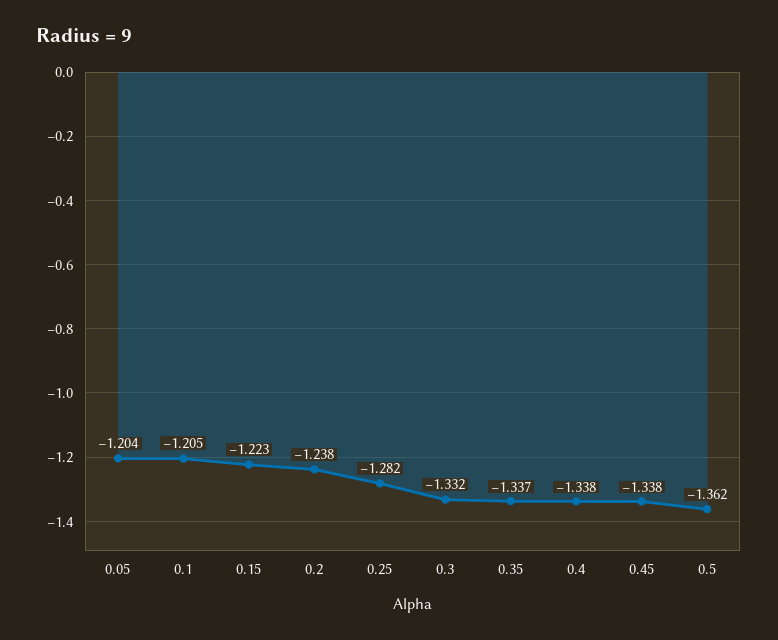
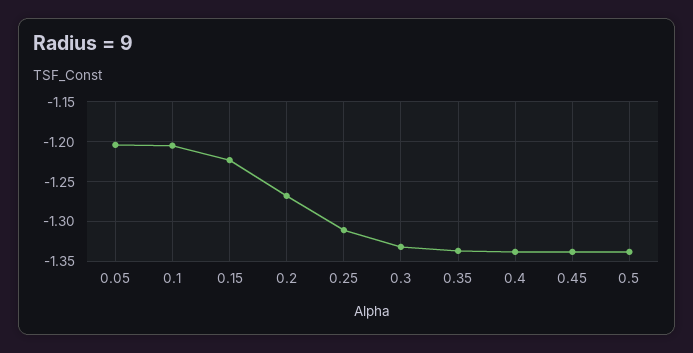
0.2: -1.238 -> -1.27
0.25: -1.282 -> -1.31
0.5: -1.362 -> -1.34

